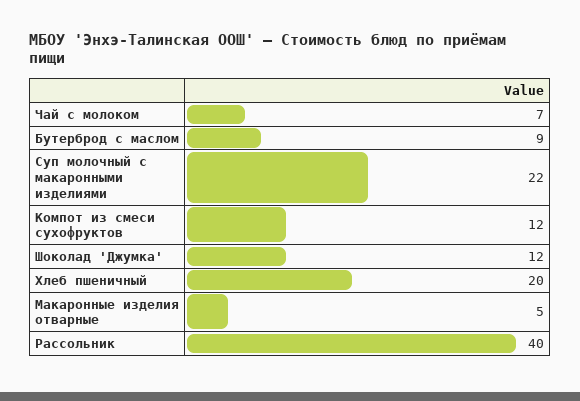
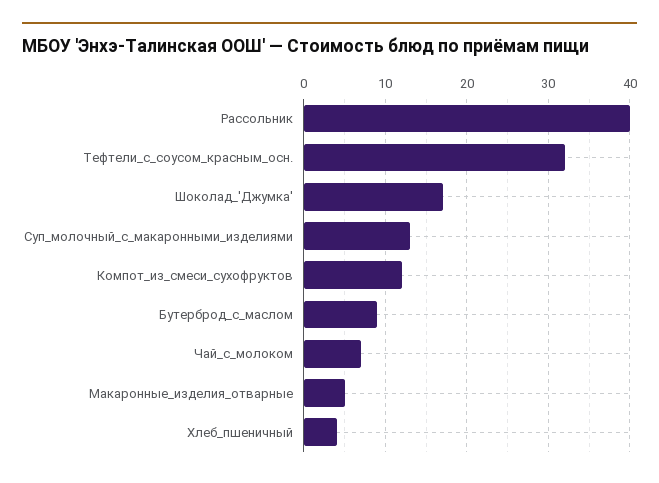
Суп молочный с макаронными изделиями: 22 -> 13
Шоколад 'Джумка': 12 -> 17
Хлеб пшеничный: 20 -> 4
Тефтели_с_соусом_красным_осн.: none -> 32

